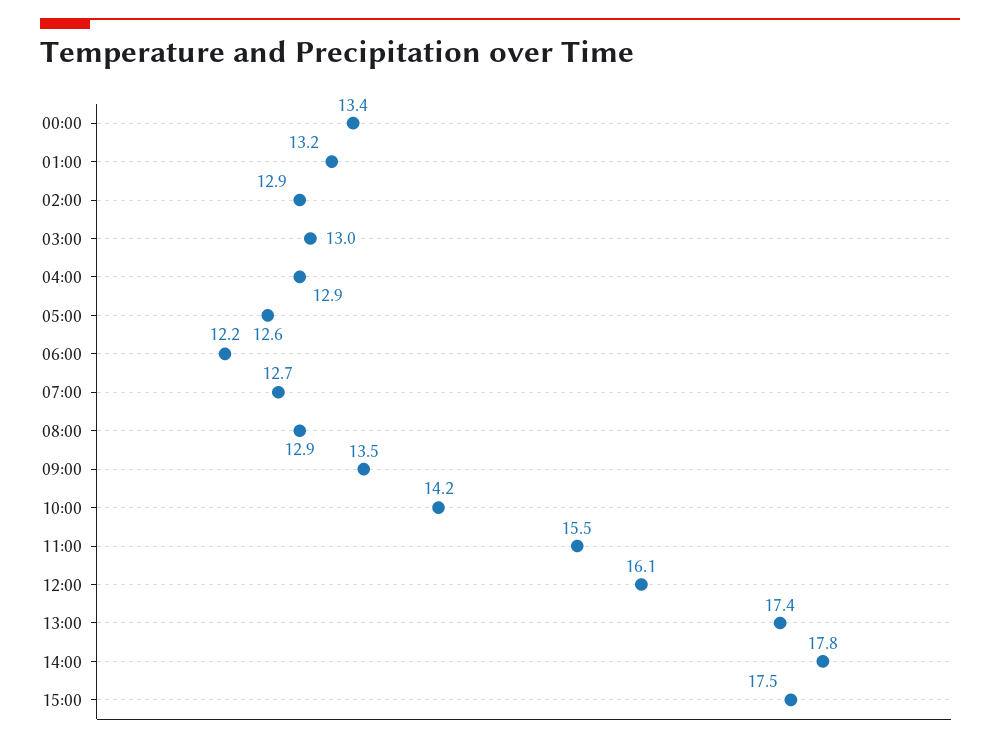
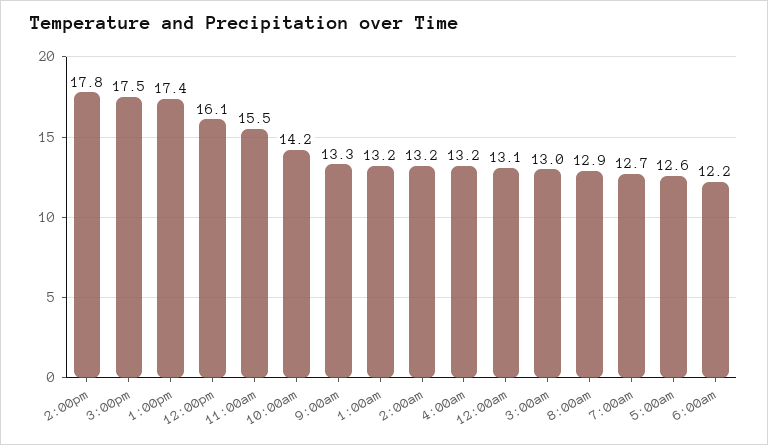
00:00: 13.4 -> 13.1
02:00: 12.9 -> 13.2
04:00: 12.9 -> 13.2
09:00: 13.5 -> 13.3

